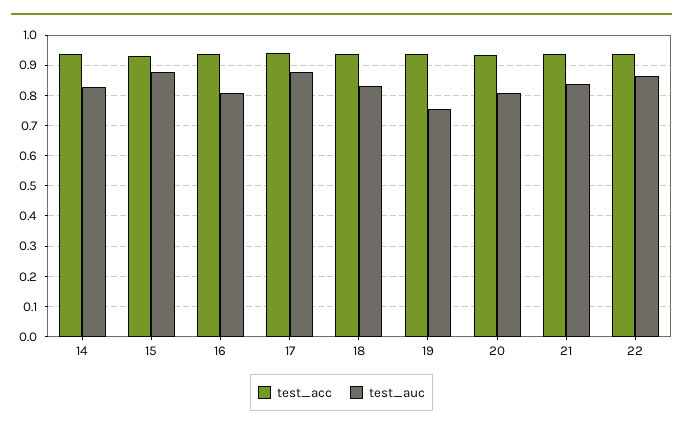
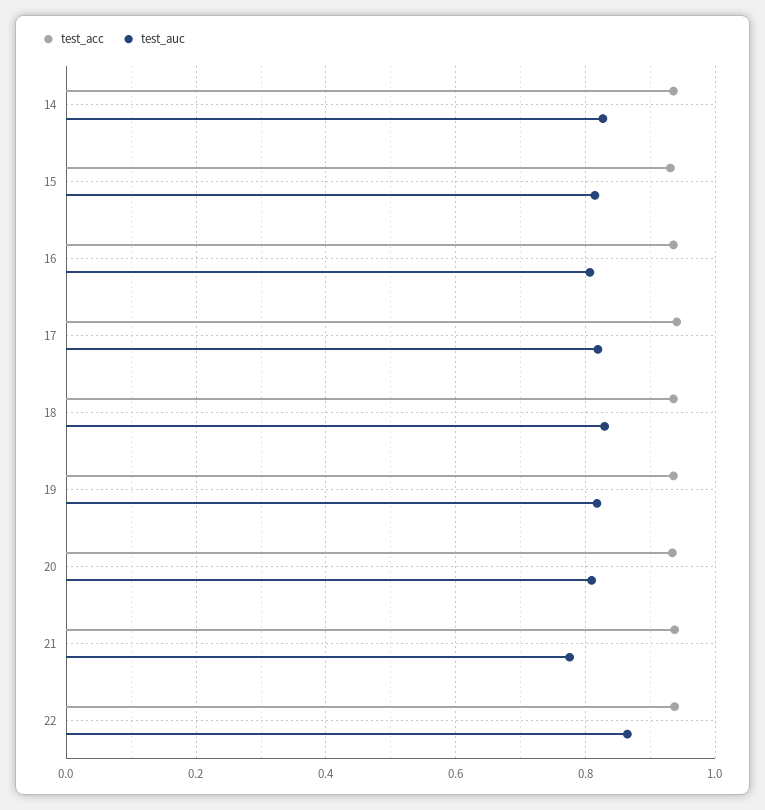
test_auc, 15: 0.88 -> 0.82
test_auc, 17: 0.88 -> 0.82
test_auc, 19: 0.76 -> 0.82
test_auc, 21: 0.84 -> 0.78

